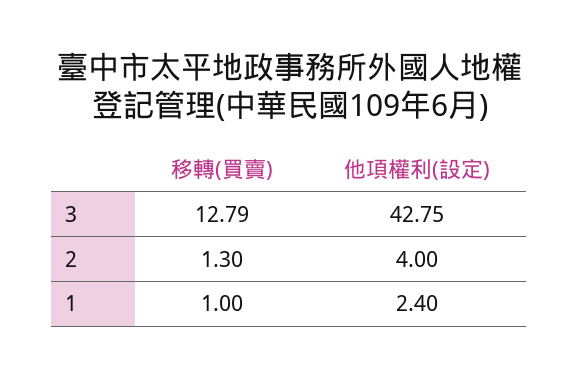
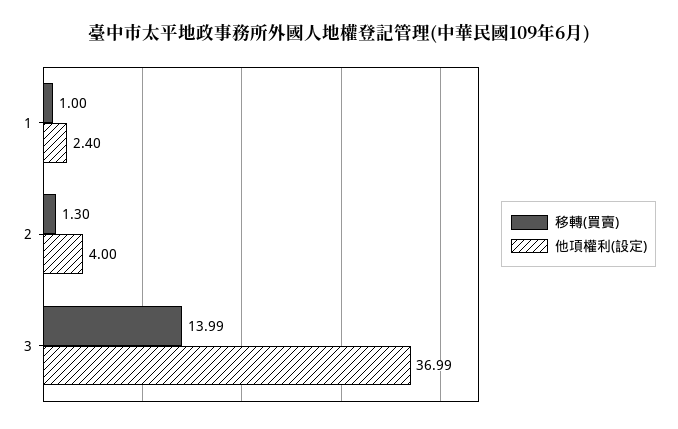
移轉(買賣), 3: 12.79 -> 13.99
他項權利(設定), 3: 42.75 -> 36.99

